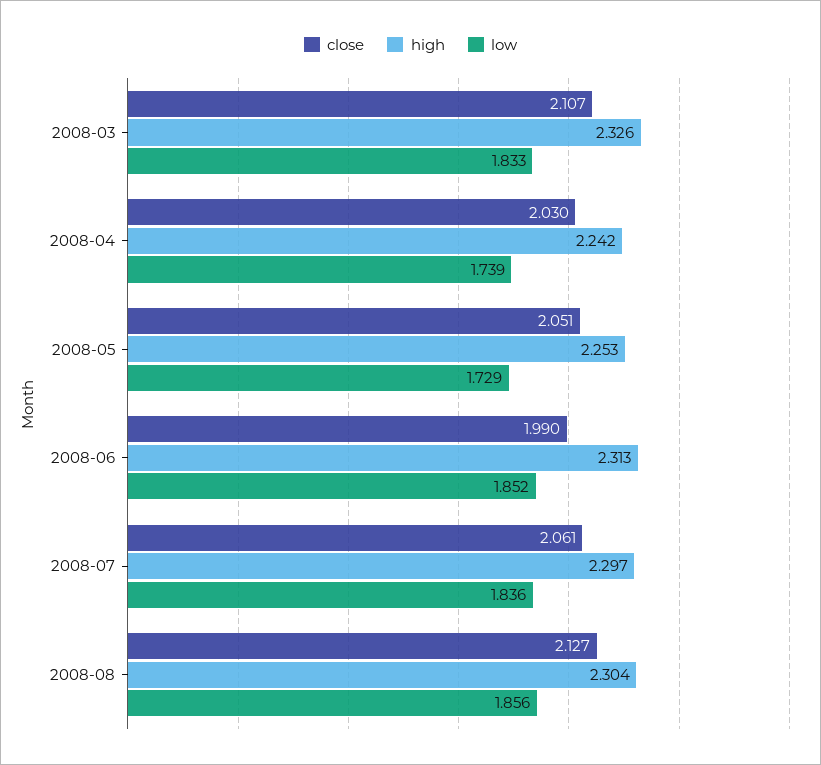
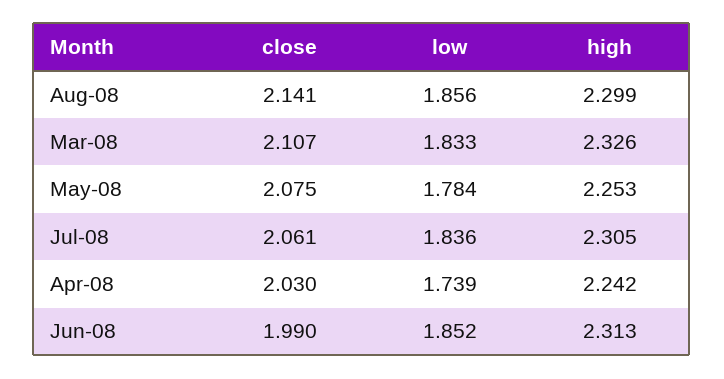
close, 2008-05: 2.051 -> 2.075
low, 2008-05: 1.729 -> 1.784
high, 2008-07: 2.297 -> 2.305
close, 2008-08: 2.127 -> 2.141
high, 2008-08: 2.304 -> 2.299

